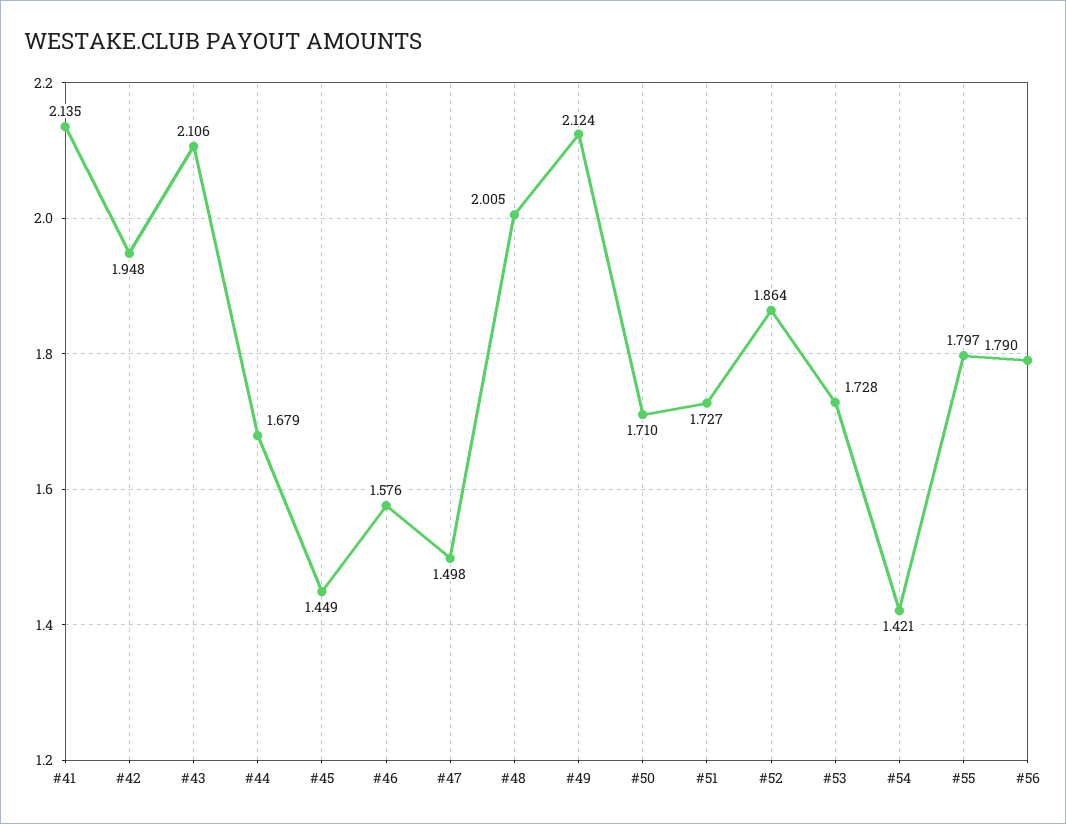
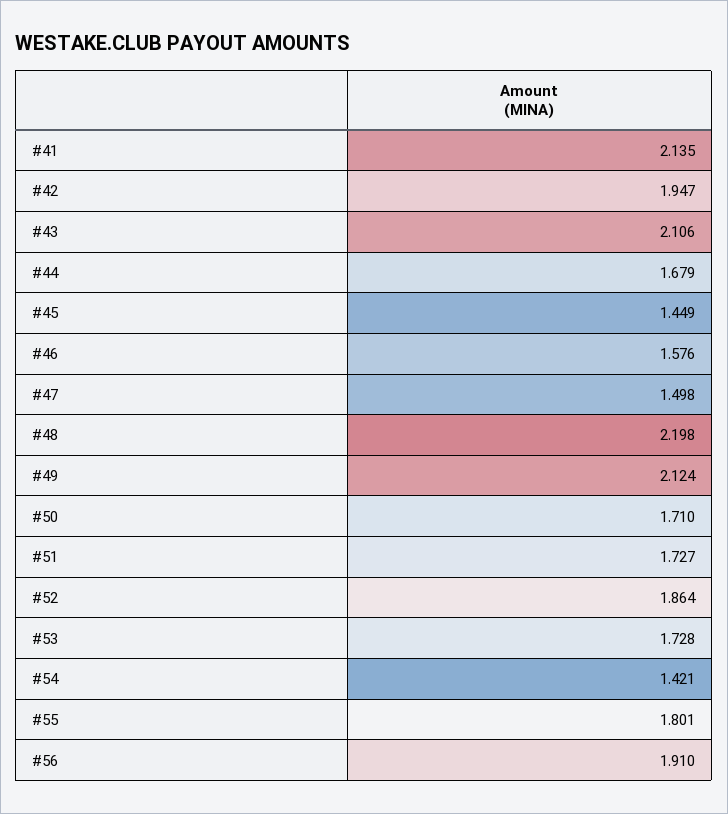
#42: 1.948 -> 1.947
#48: 2.005 -> 2.198
#55: 1.797 -> 1.801
#56: 1.79 -> 1.91

